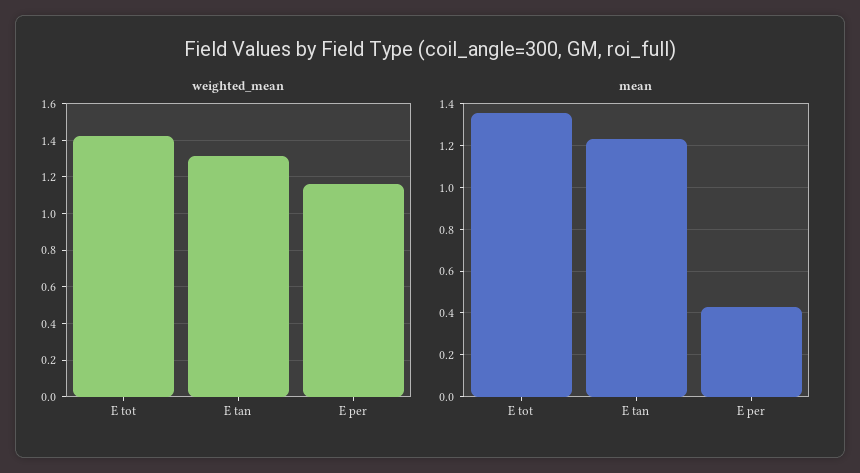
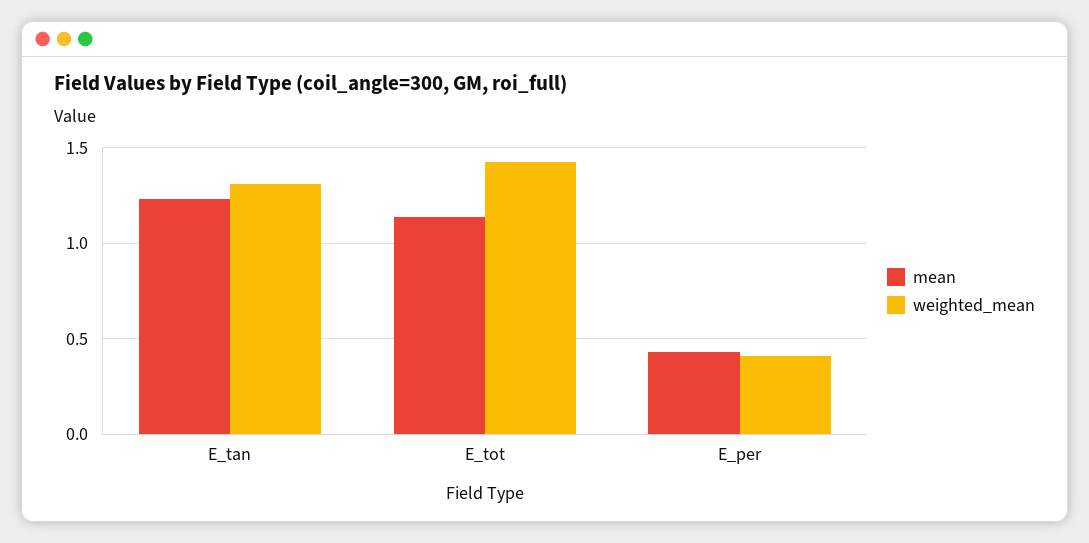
weighted_mean, E per: 1.15 -> 0.4
mean, E tot: 1.35 -> 1.15

